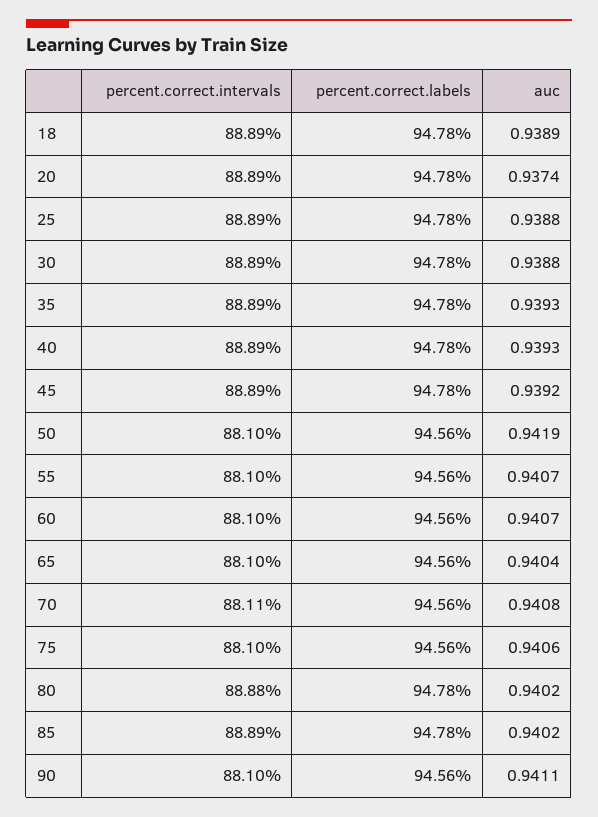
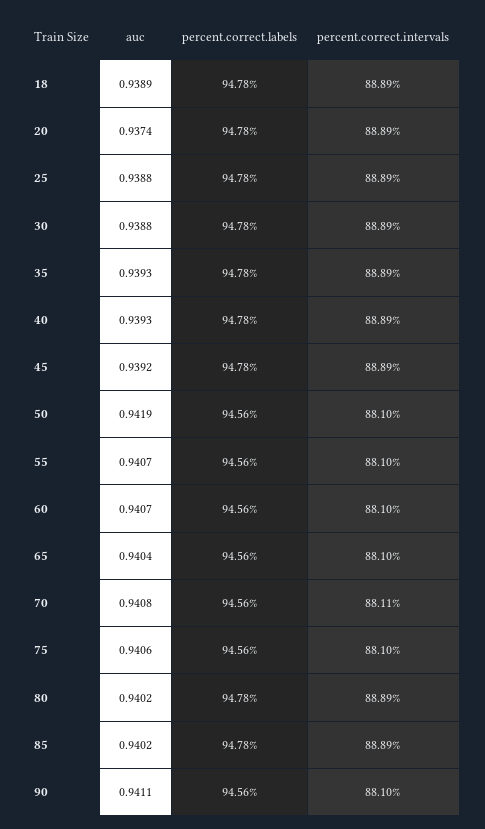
percent.correct.intervals, 80: 88.88 -> 88.89

